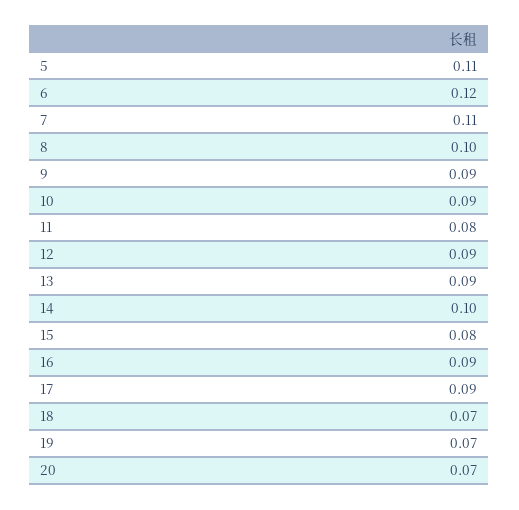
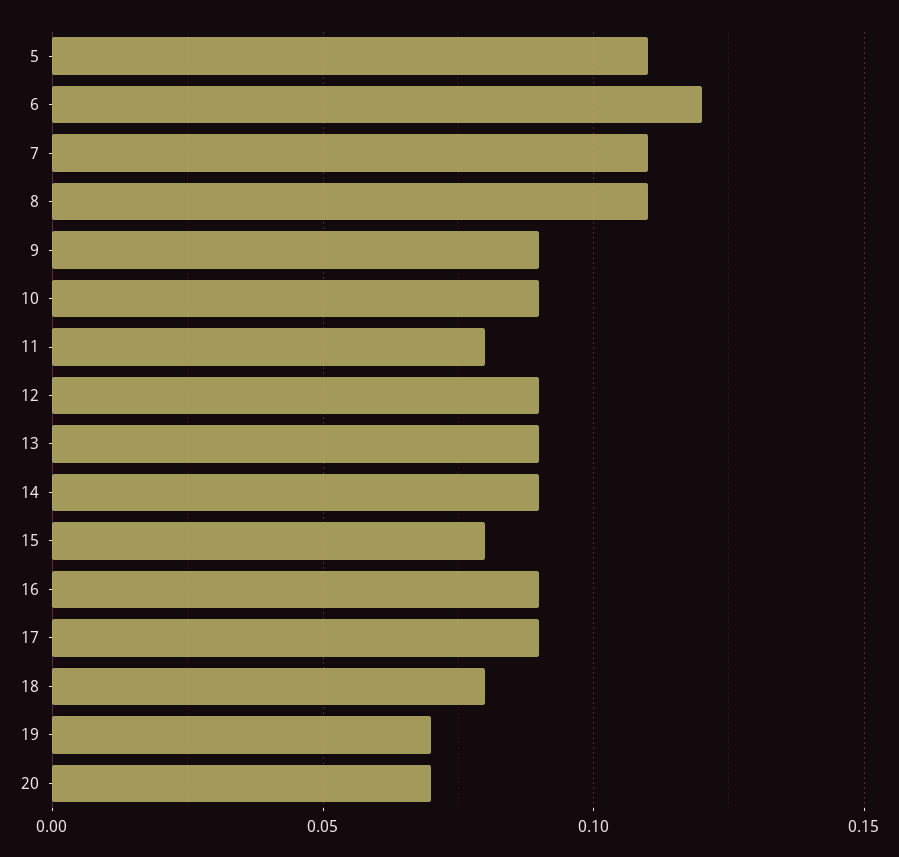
8: 0.1 -> 0.11
14: 0.1 -> 0.09
18: 0.07 -> 0.08

